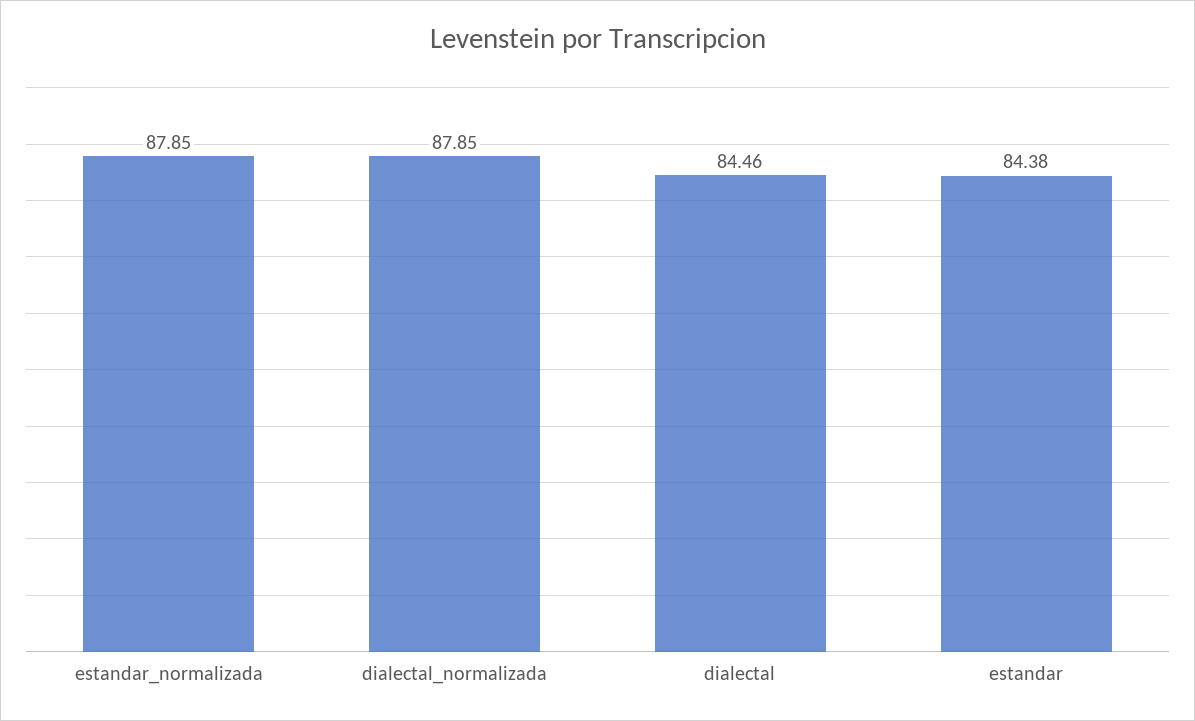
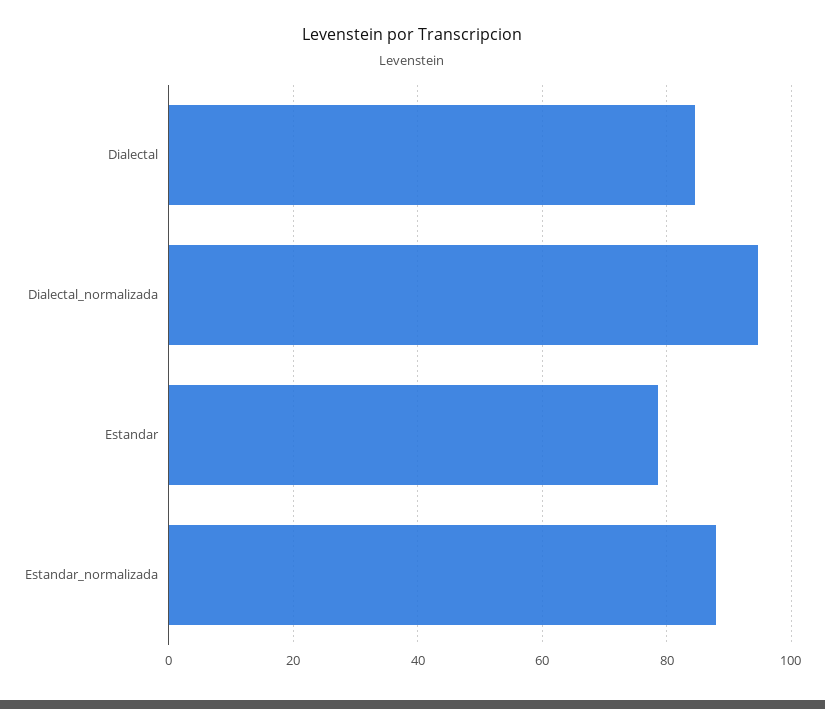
dialectal_normalizada: 87.85 -> 94
estandar: 84.38 -> 78

